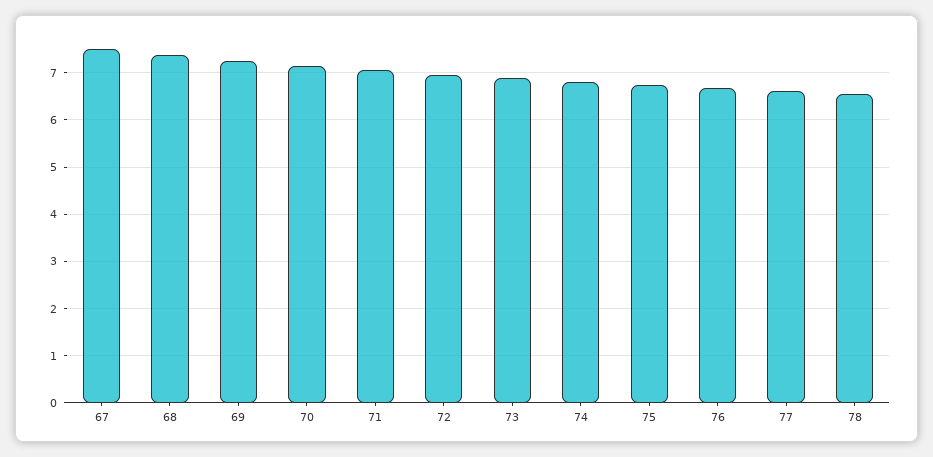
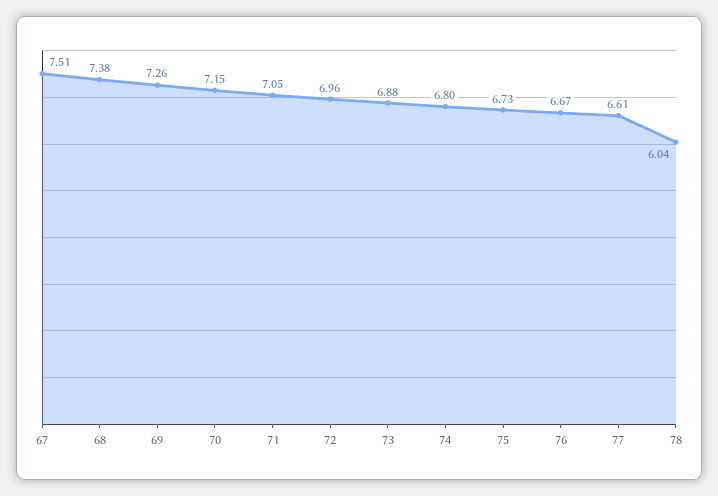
78: 6.6 -> 6.04

